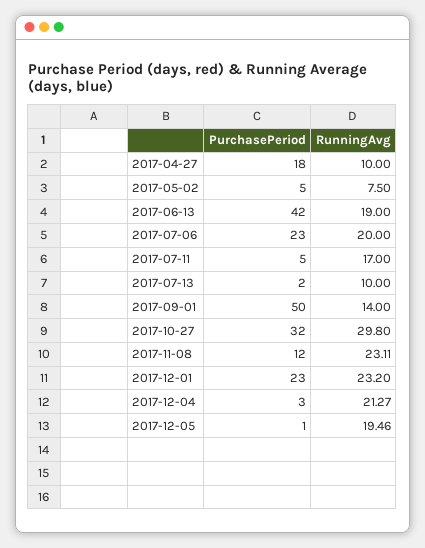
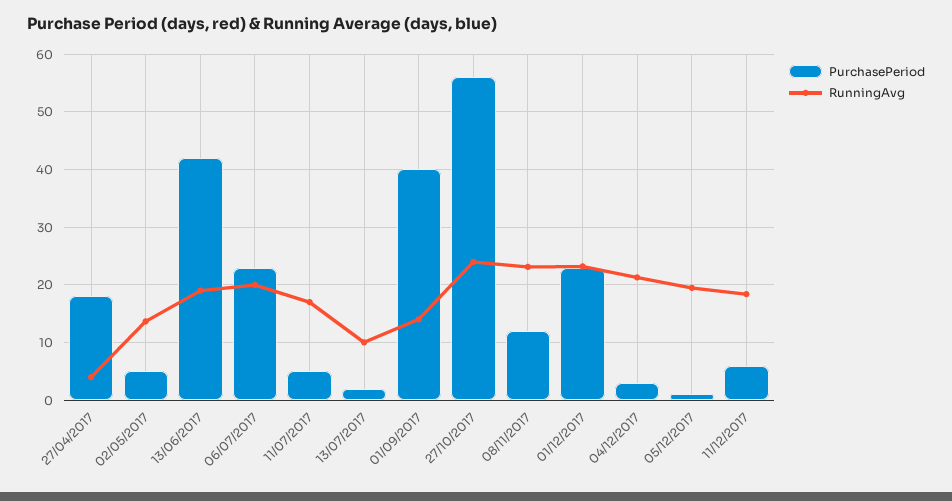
RunningAvg, 2017-04-27: 10 -> 4
RunningAvg, 2017-05-02: 7.5 -> 14
PurchasePeriod, 2017-09-01: 50 -> 40
PurchasePeriod, 2017-10-27: 32 -> 56
RunningAvg, 2017-10-27: 29.8 -> 24
PurchasePeriod, 11/12/2017: none -> 6
RunningAvg, 11/12/2017: none -> 18

